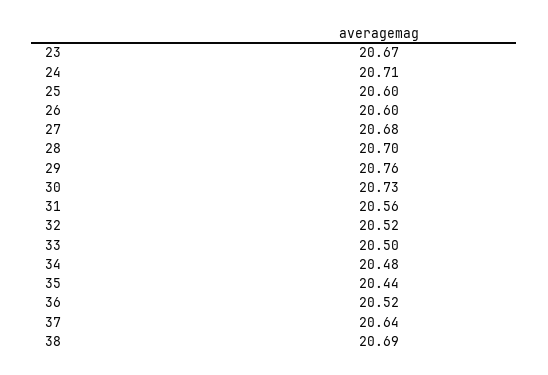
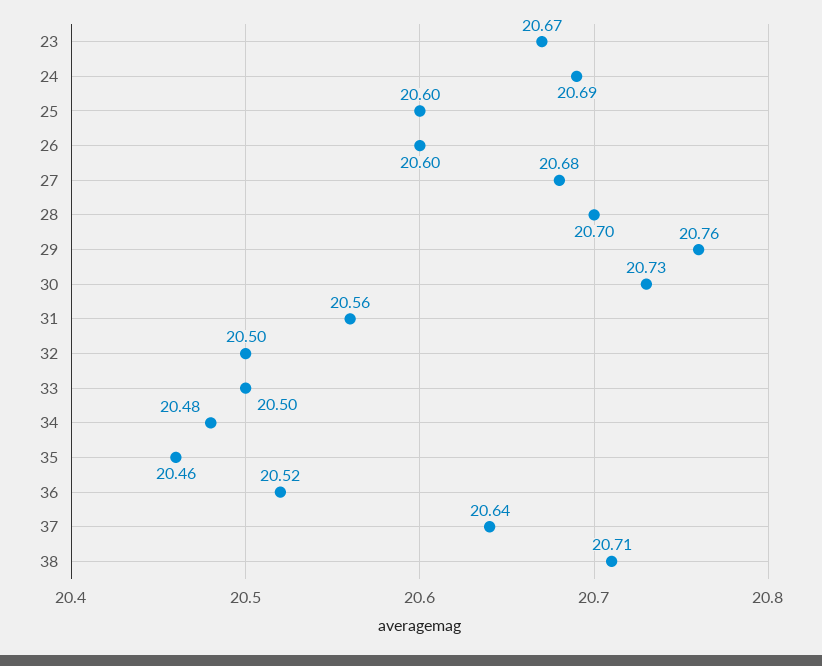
24: 20.71 -> 20.69
32: 20.52 -> 20.5
35: 20.44 -> 20.46
38: 20.69 -> 20.71

